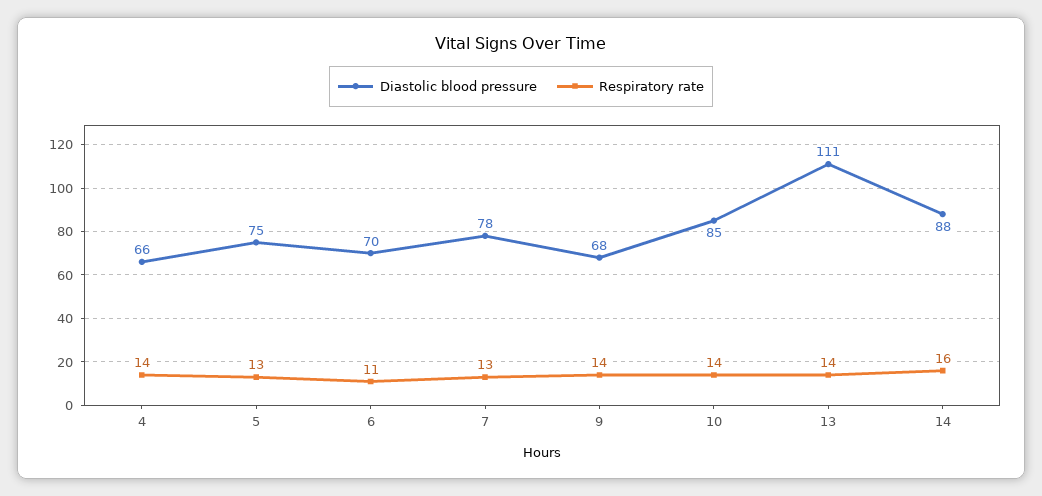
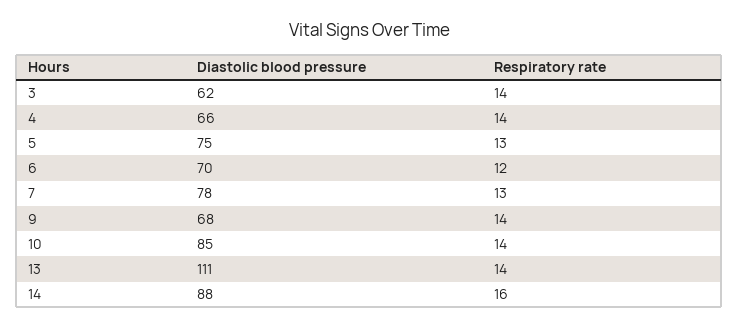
Respiratory rate, 6: 11 -> 12
Diastolic blood pressure, 3: none -> 62
Respiratory rate, 3: none -> 14

